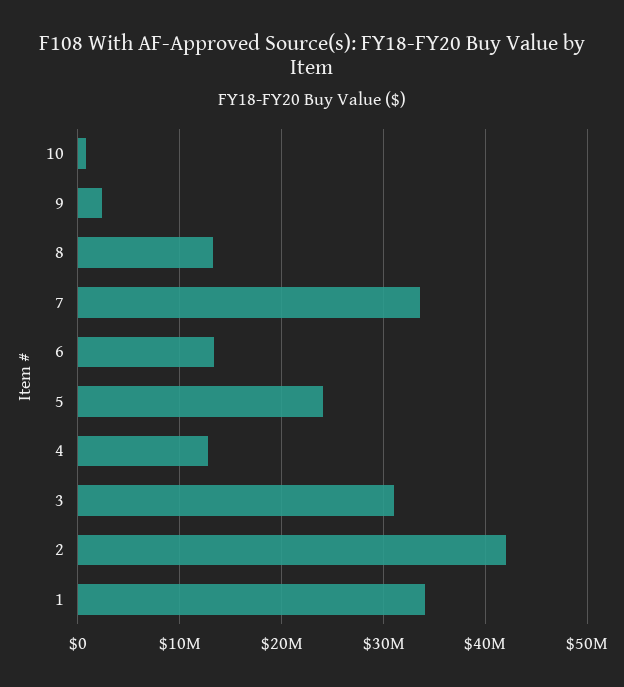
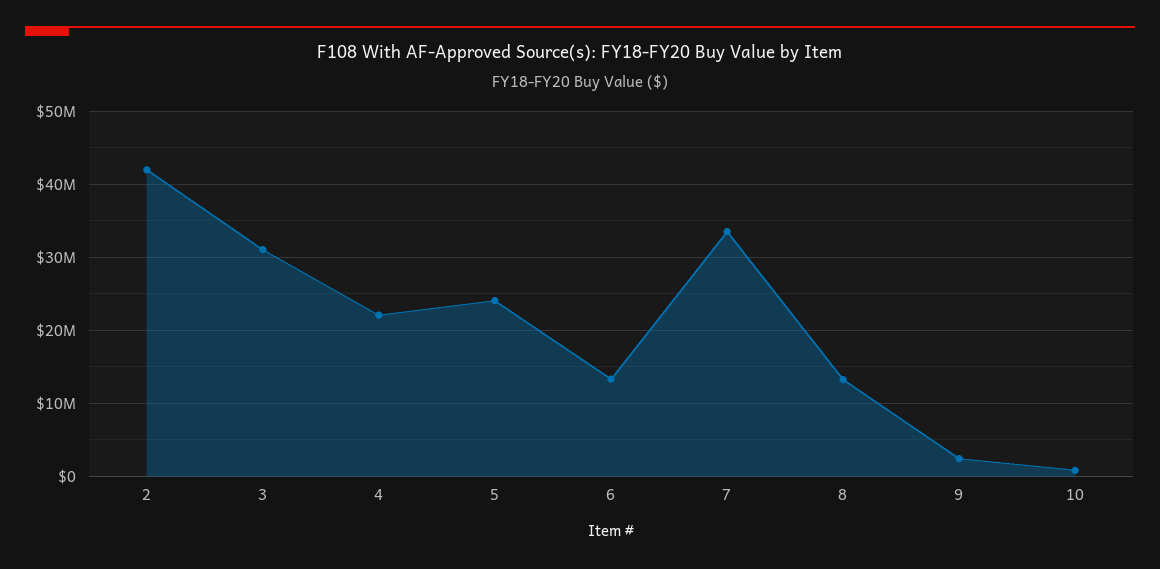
4: 13000000 -> 22000000
1: 34000000 -> none

